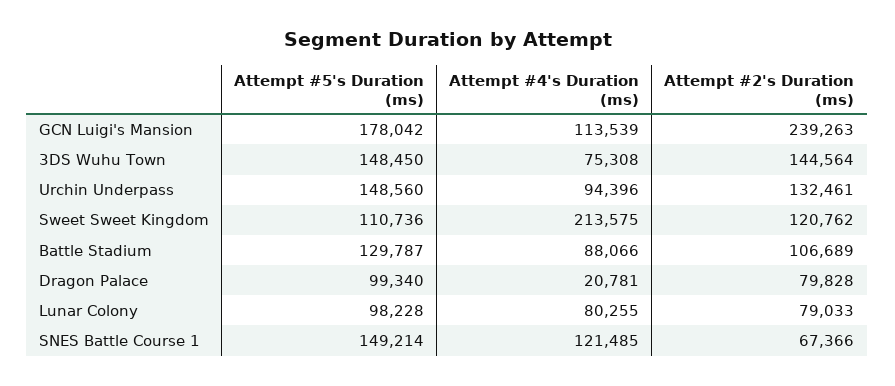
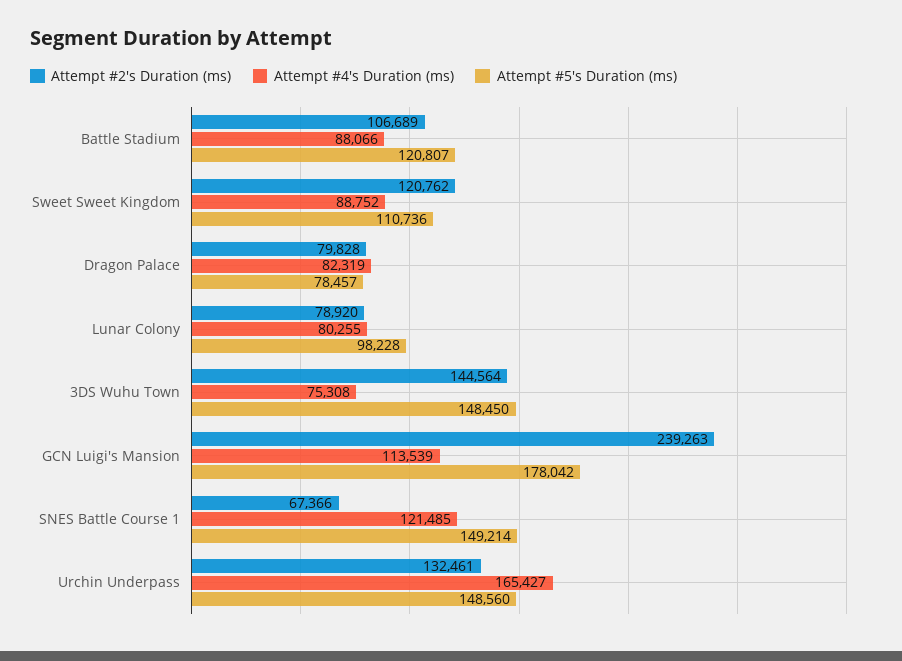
Attempt #4's Duration (ms), Urchin Underpass: 94396 -> 165427
Attempt #4's Duration (ms), Sweet Sweet Kingdom: 213575 -> 88752
Attempt #5's Duration (ms), Battle Stadium: 129787 -> 120807
Attempt #5's Duration (ms), Dragon Palace: 99340 -> 78457
Attempt #4's Duration (ms), Dragon Palace: 20781 -> 82319
Attempt #2's Duration (ms), Lunar Colony: 79033 -> 78920

